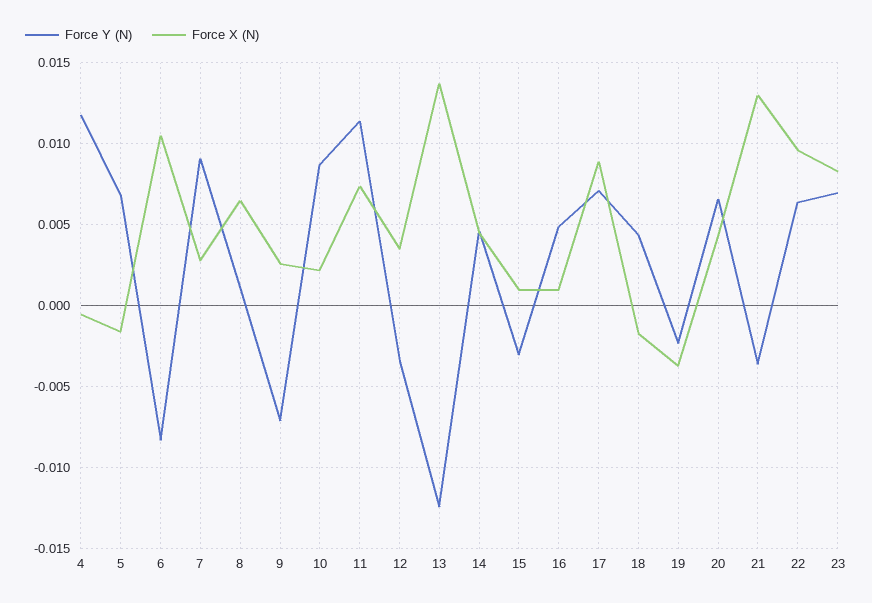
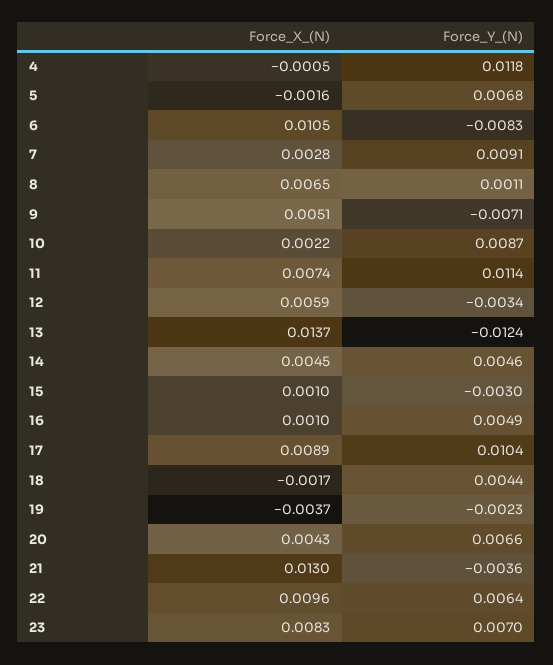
Force X (N), 9: 0.0025 -> 0.0051
Force X (N), 12: 0.0035 -> 0.0059
Force Y (N), 17: 0.007 -> 0.0104

